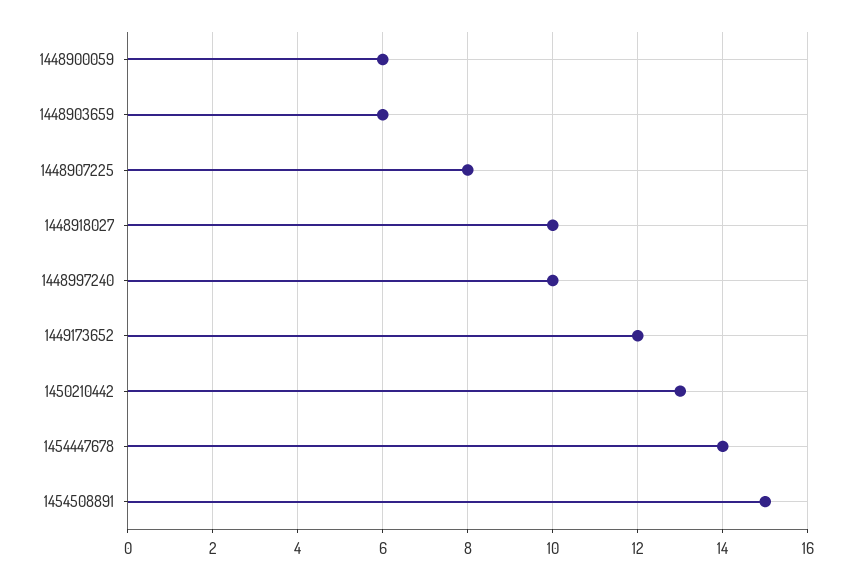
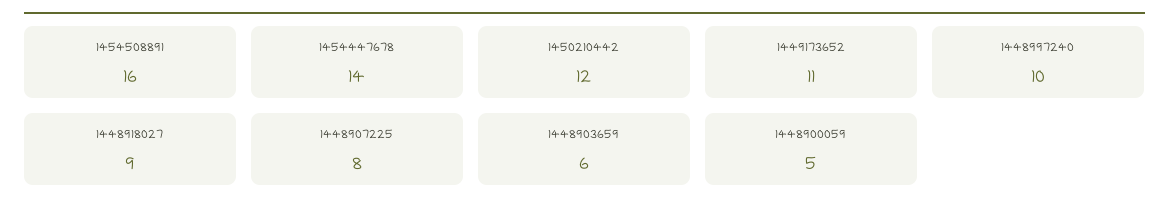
1448900059: 6 -> 5
1448918027: 10 -> 9
1449173652: 12 -> 11
1450210442: 13 -> 12
1454508891: 15 -> 16

